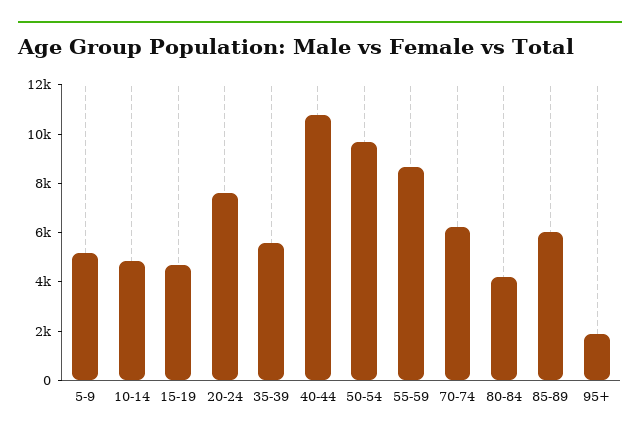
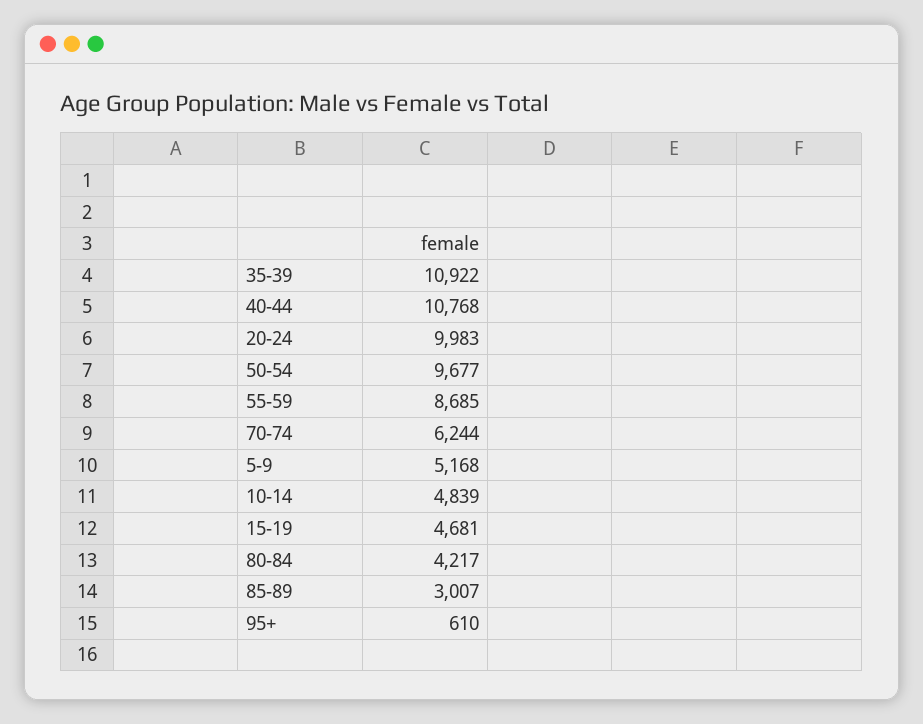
20-24: 7500 -> 9983
35-39: 5500 -> 10922
85-89: 6000 -> 3007
95+: 2000 -> 610

